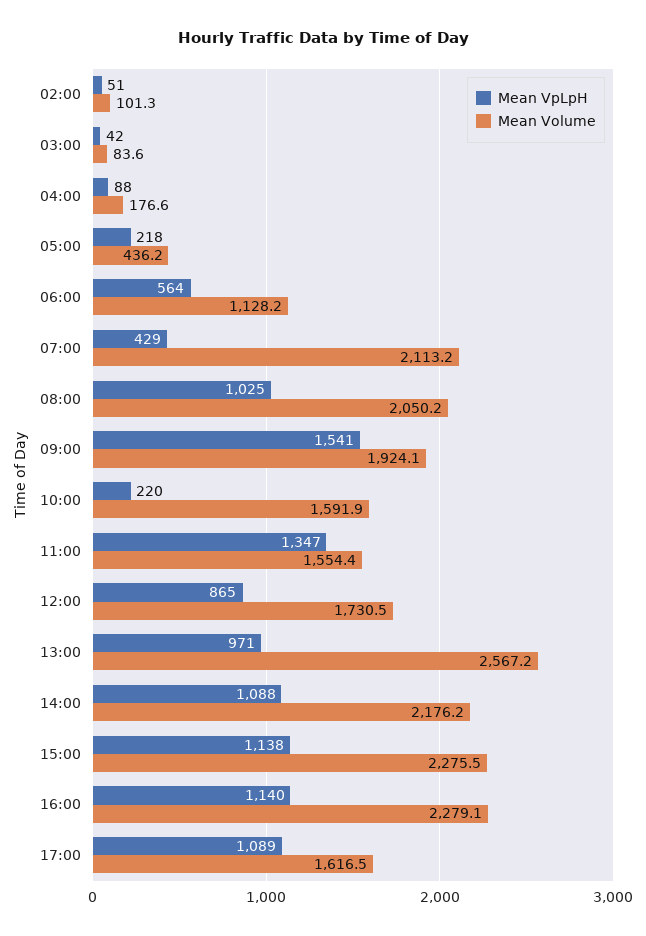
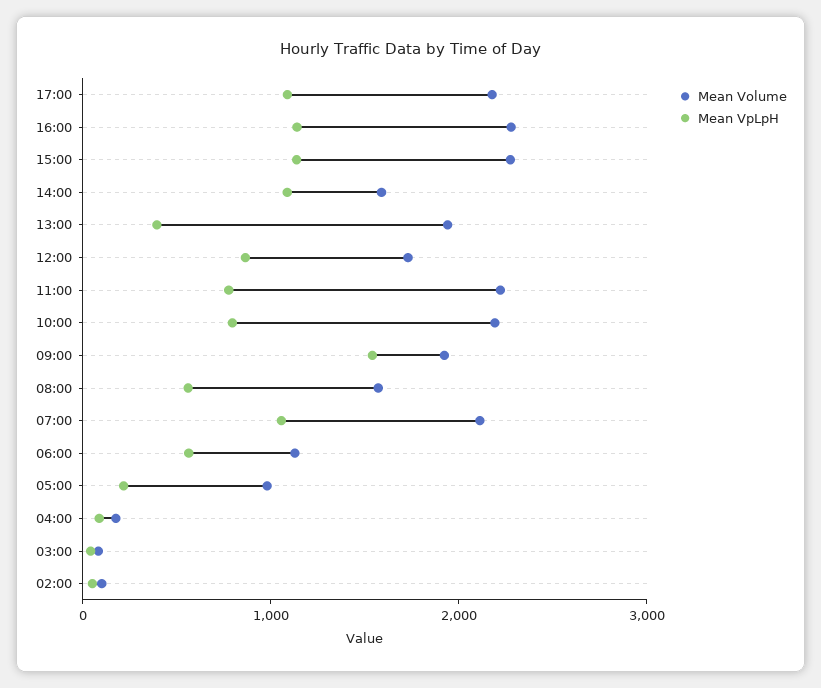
Mean Volume, 05:00: 436.2 -> 1000
Mean VpLpH, 07:00: 429 -> 1000
Mean VpLpH, 08:00: 1025 -> 600
Mean Volume, 08:00: 2050.2 -> 1600
Mean VpLpH, 10:00: 220 -> 800
Mean Volume, 10:00: 1591.9 -> 2200
Mean VpLpH, 11:00: 1347 -> 800
Mean Volume, 11:00: 1554.4 -> 2200
Mean VpLpH, 13:00: 971 -> 400
Mean Volume, 13:00: 2567.2 -> 2000
Mean Volume, 14:00: 2176.2 -> 1600
Mean Volume, 17:00: 1616.5 -> 2200

